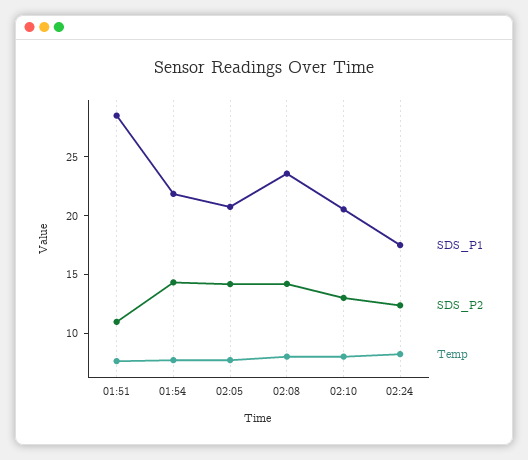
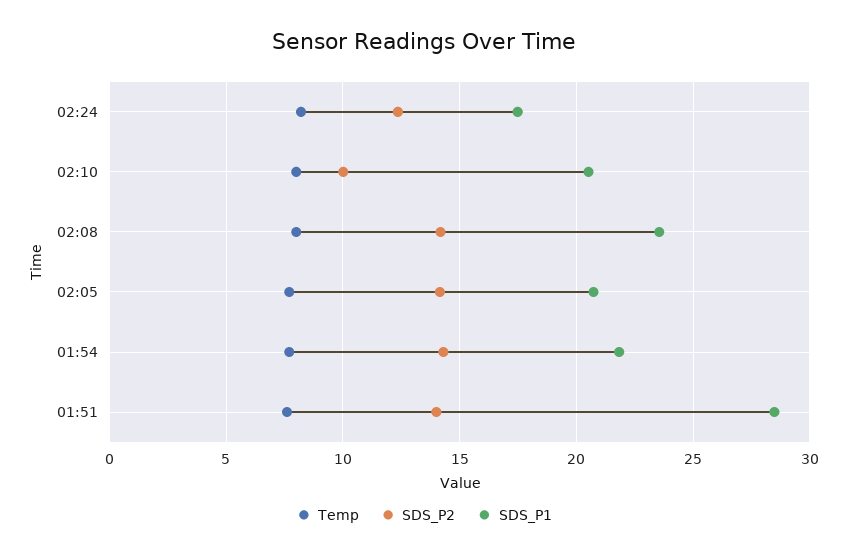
SDS_P2, 01:51: 11 -> 14
SDS_P2, 02:10: 13 -> 10

